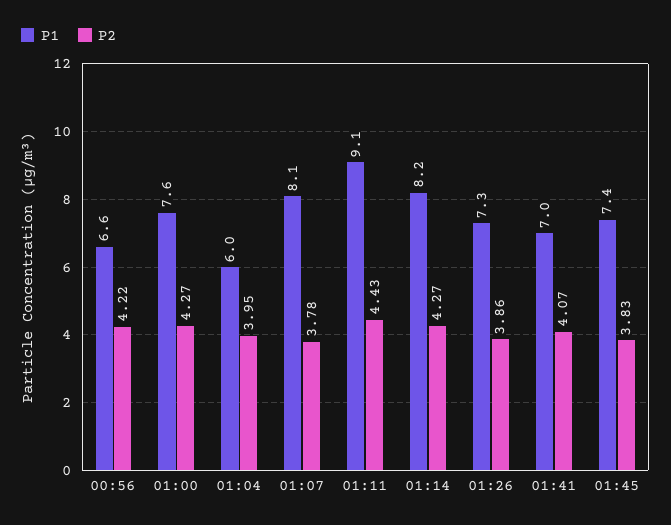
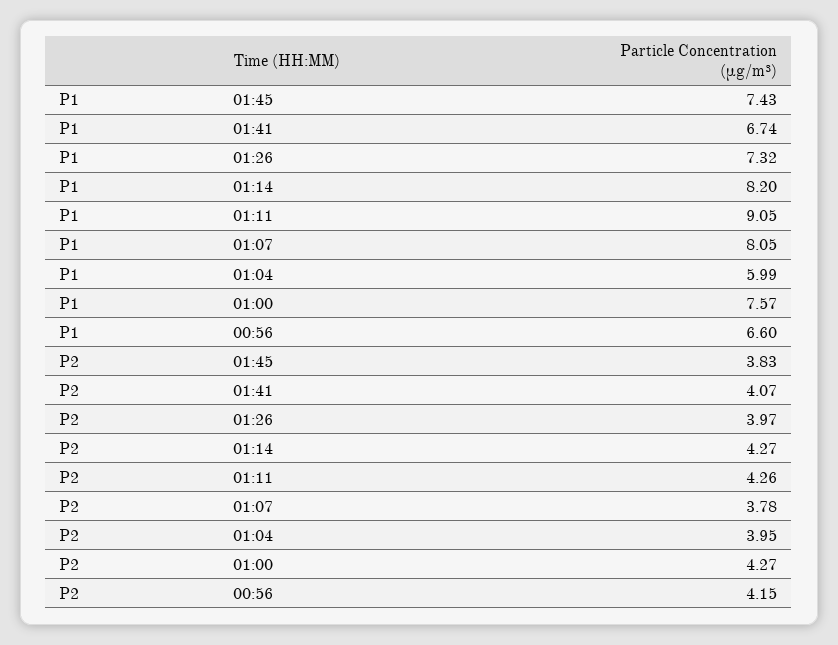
P2, 00:56: 4.22 -> 4.15
P2, 01:11: 4.43 -> 4.26
P2, 01:26: 3.86 -> 3.97
P1, 01:41: 7 -> 6.74

